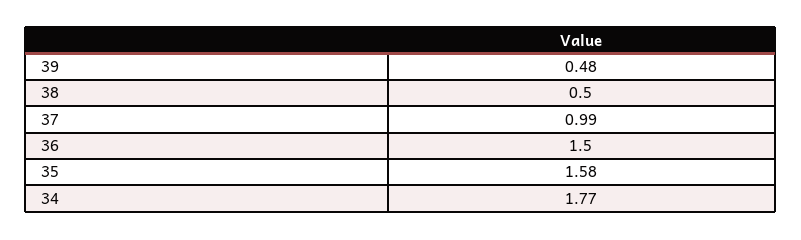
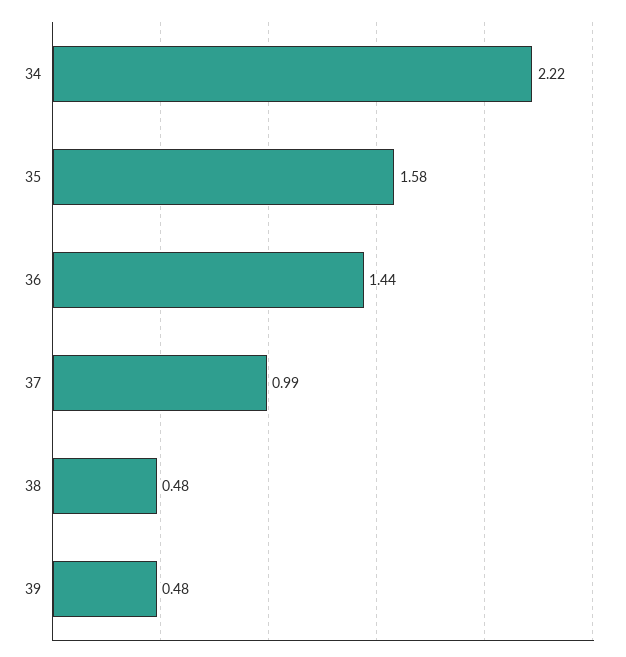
38: 0.5 -> 0.48
36: 1.5 -> 1.44
34: 1.77 -> 2.22

